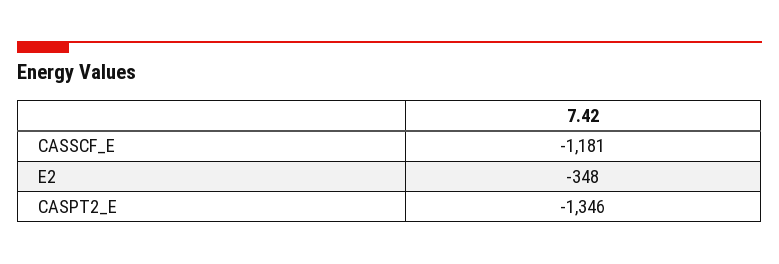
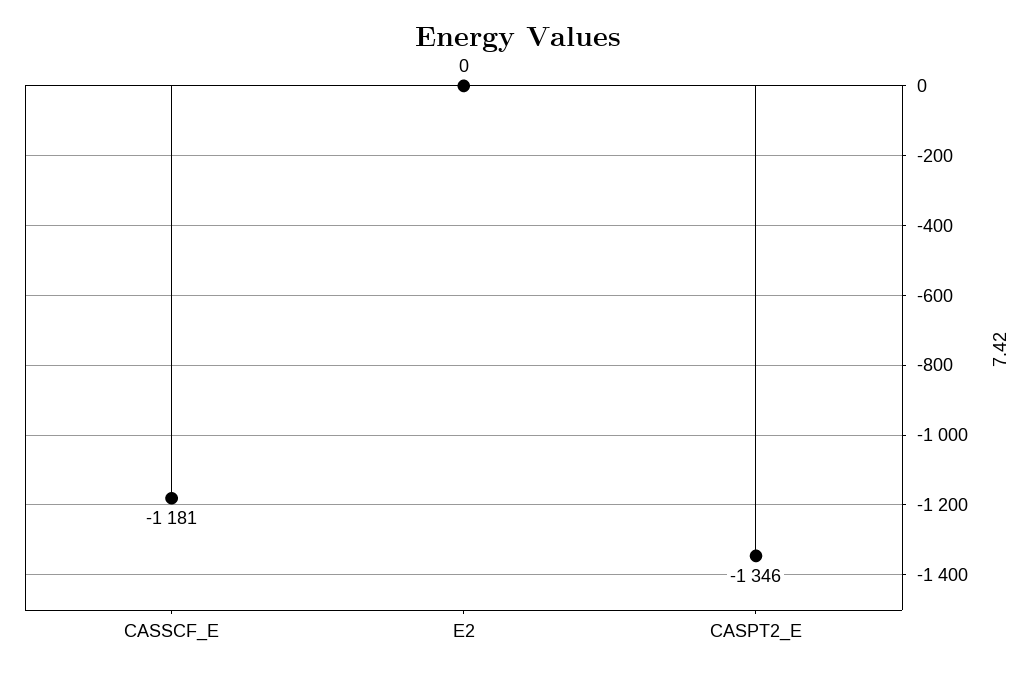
E2: -348 -> 0

